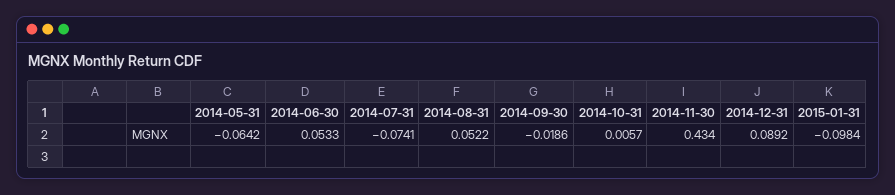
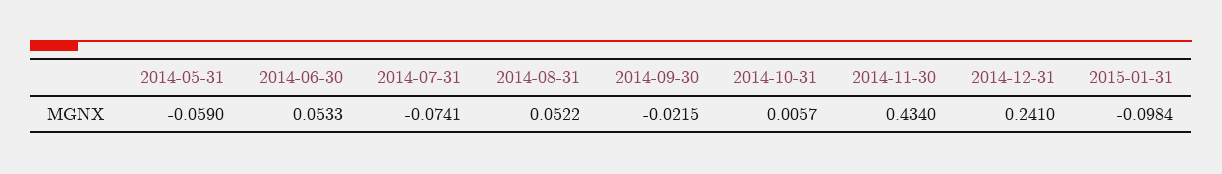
2014-05-31: -0.0642 -> -0.059
2014-09-30: -0.0186 -> -0.0215
2014-12-31: 0.0892 -> 0.241

